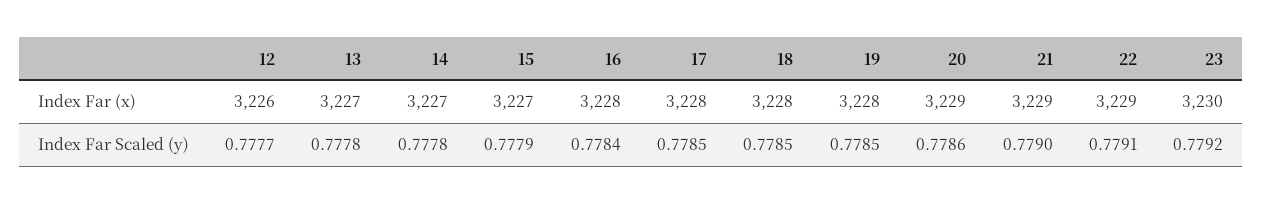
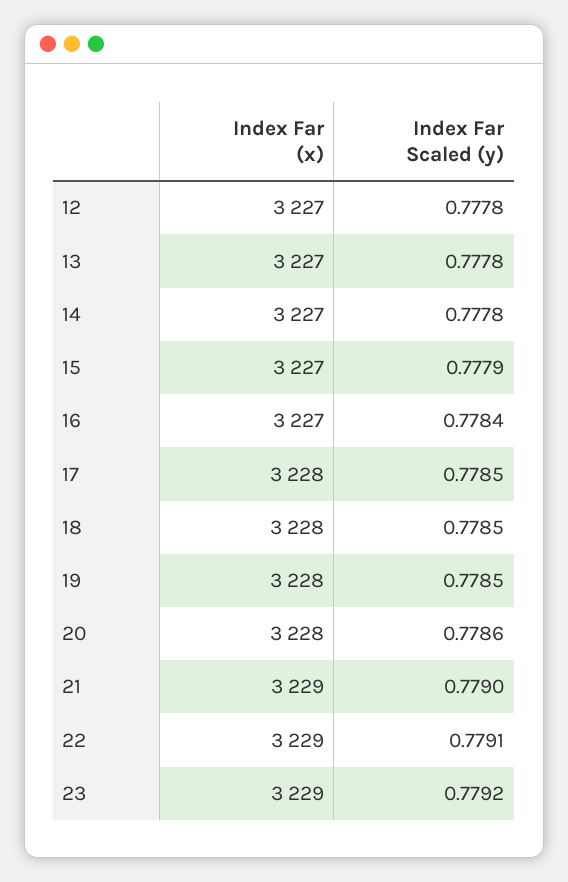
12, Index Far (x): 3226 -> 3227
16, Index Far (x): 3228 -> 3227
20, Index Far (x): 3229 -> 3228
23, Index Far (x): 3230 -> 3229
12, Index Far Scaled (y): 0.7777 -> 0.7778

